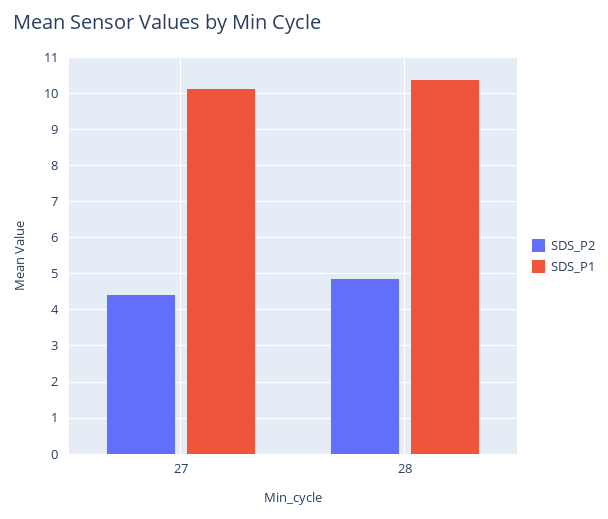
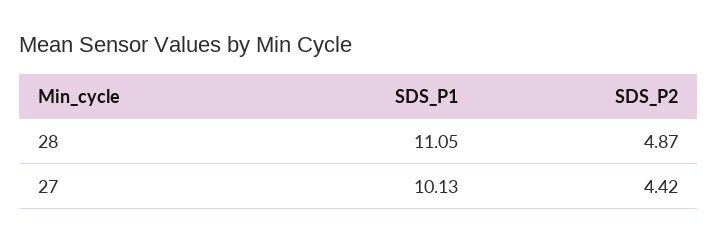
SDS_P1, 28: 10.4 -> 11.05

